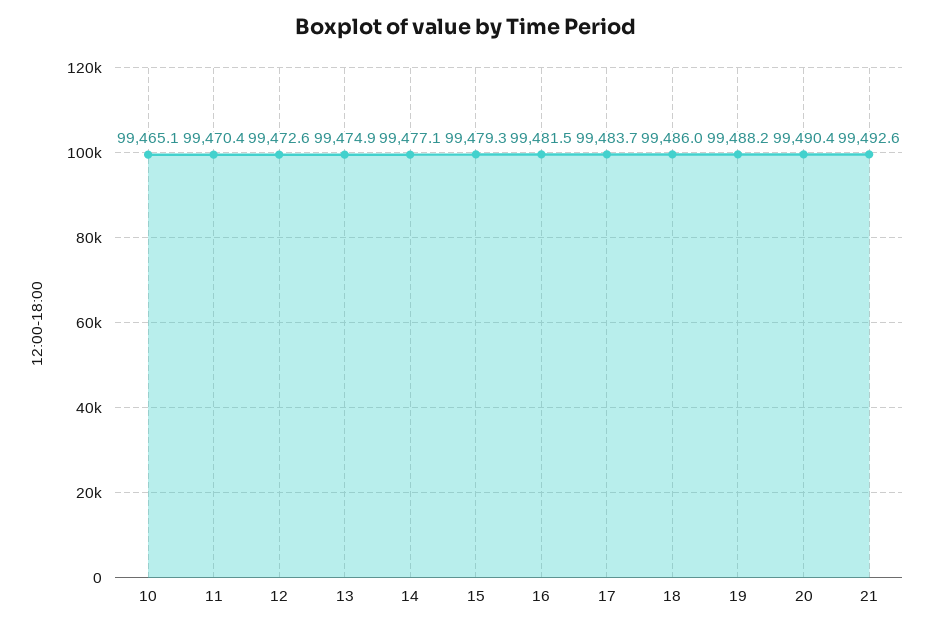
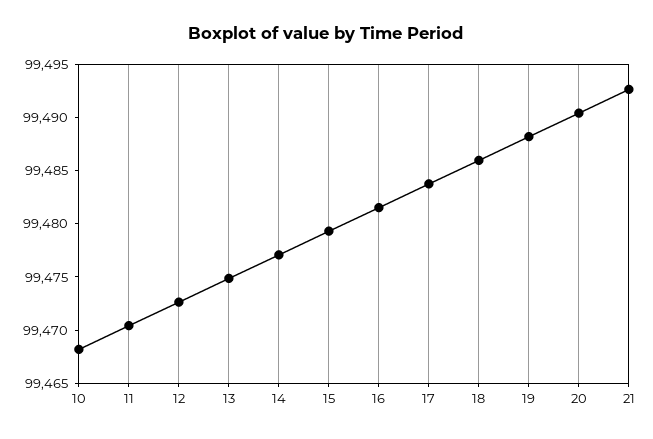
10: 99465.1 -> 99468

